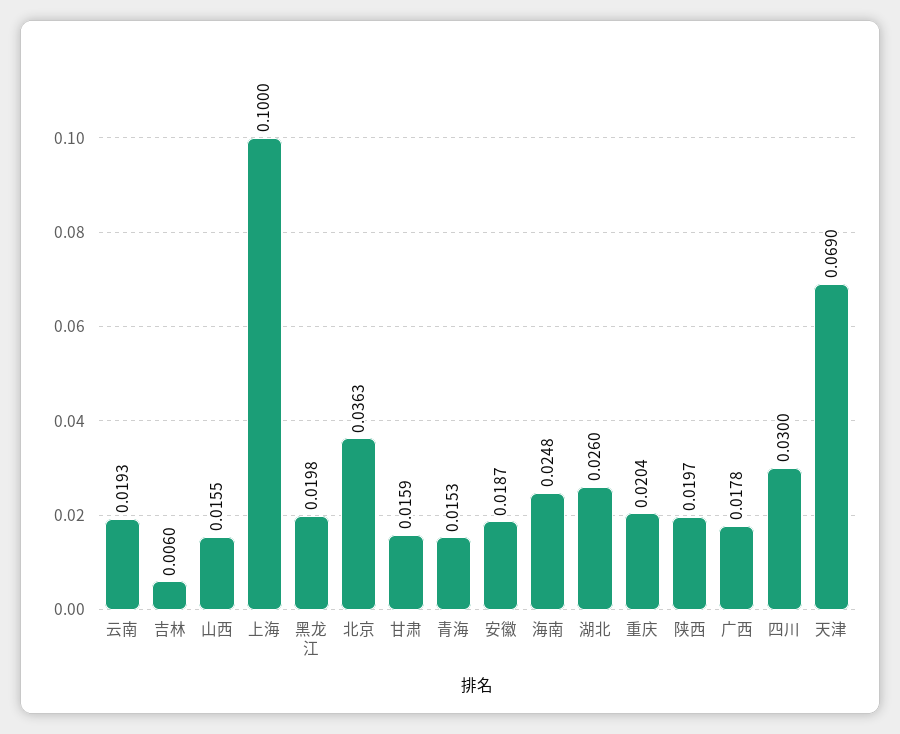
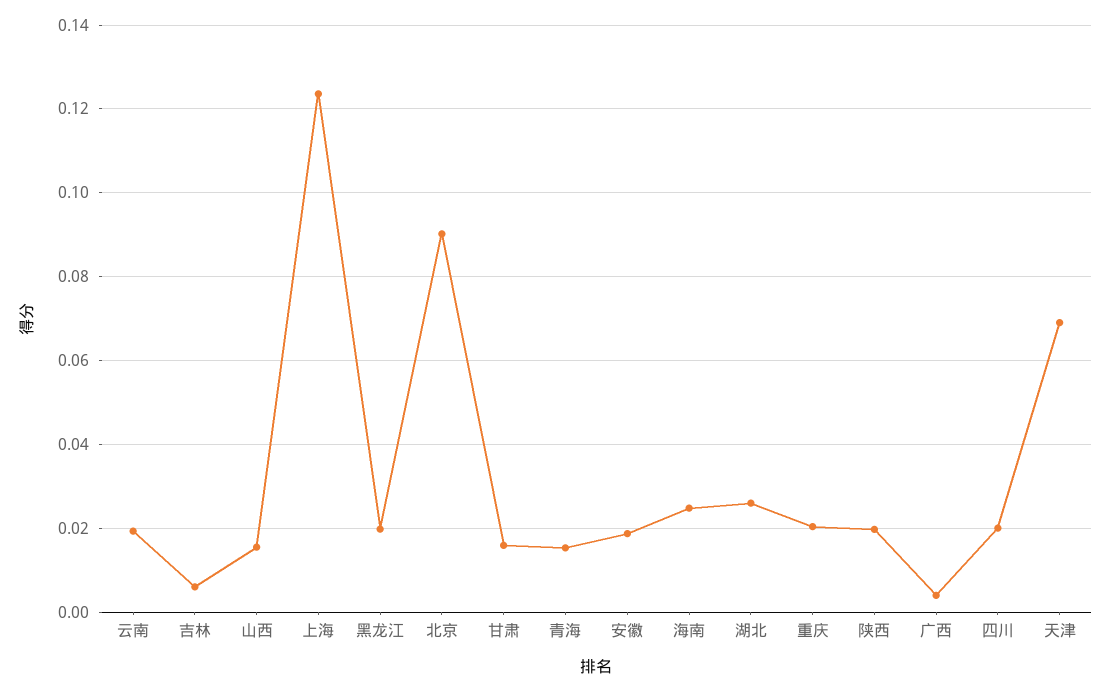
上海: 0.1 -> 0.124
北京: 0.0363 -> 0.09
广西: 0.0178 -> 0.004
四川: 0.03 -> 0.02

